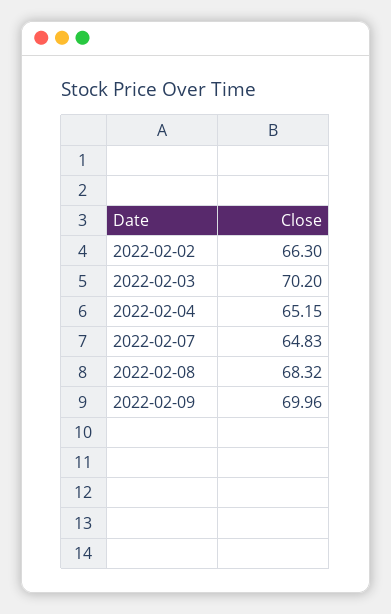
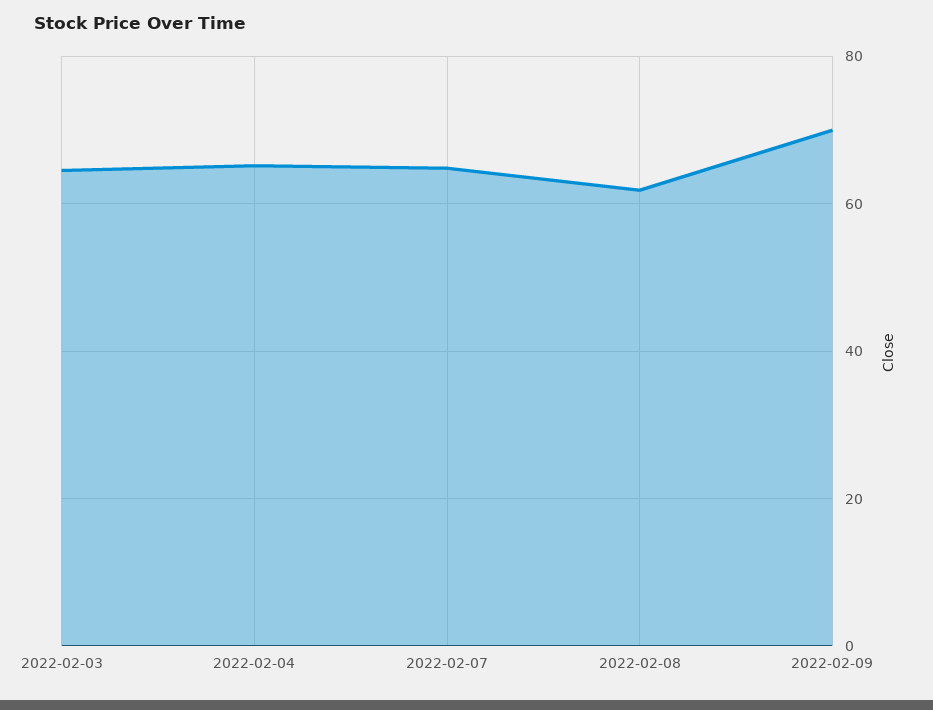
2022-02-02: 66.3 -> none
2022-02-03: 70.2 -> 64
2022-02-08: 68.32 -> 62

